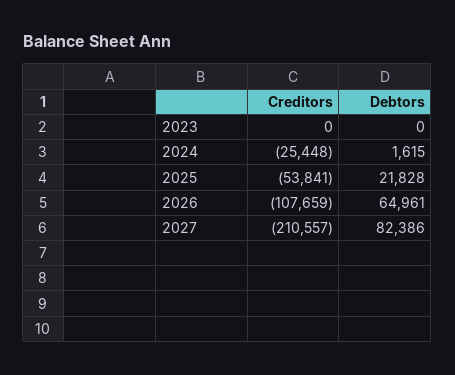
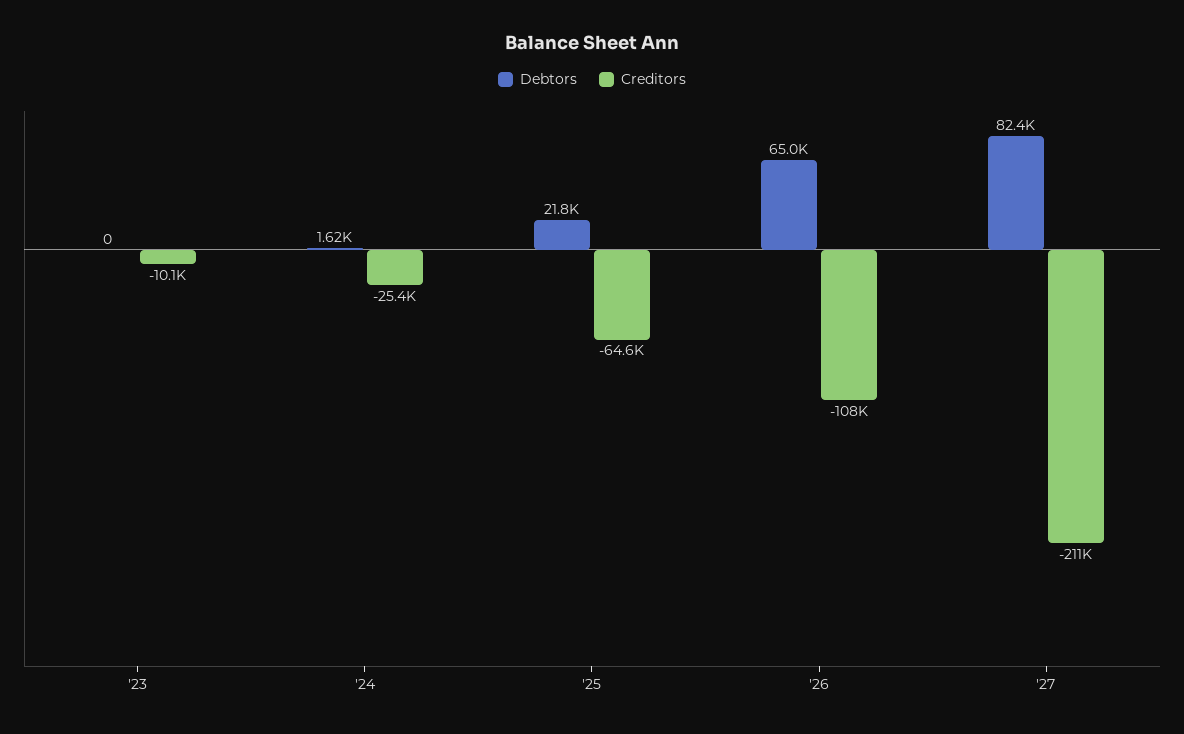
Creditors, 2023: 0 -> -10100
Creditors, 2025: -53841 -> -64600

